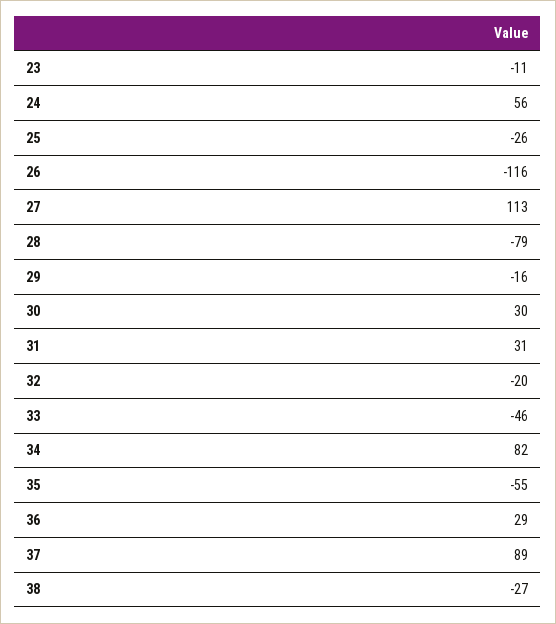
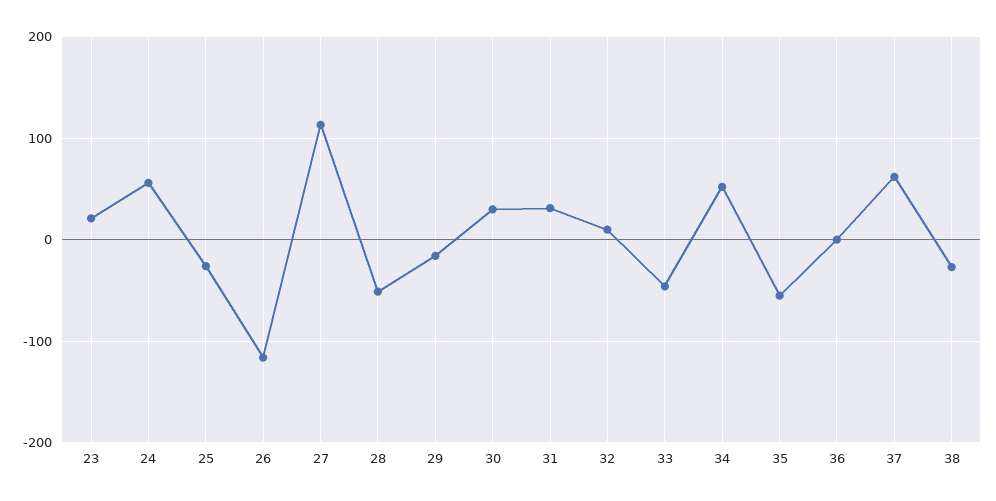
23: -11 -> 20
28: -79 -> -50
32: -20 -> 10
34: 82 -> 50
36: 29 -> 0
37: 89 -> 60

